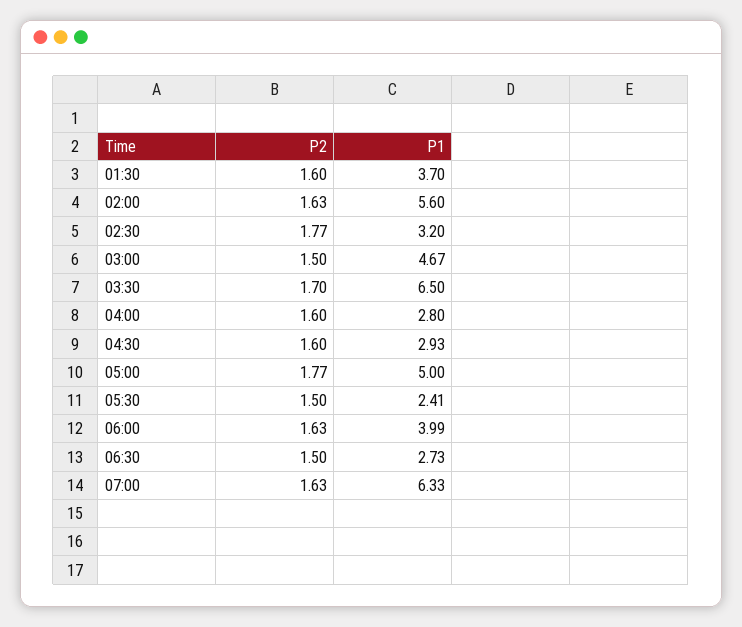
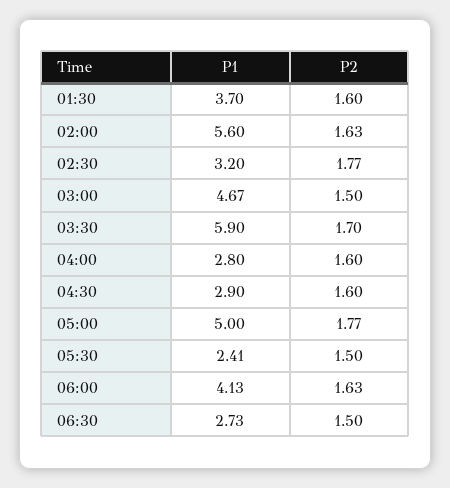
P1, 03:30: 6.5 -> 5.9
P1, 04:30: 2.93 -> 2.9
P1, 06:00: 3.99 -> 4.13
P2, 07:00: 1.63 -> none
P1, 07:00: 6.33 -> none

